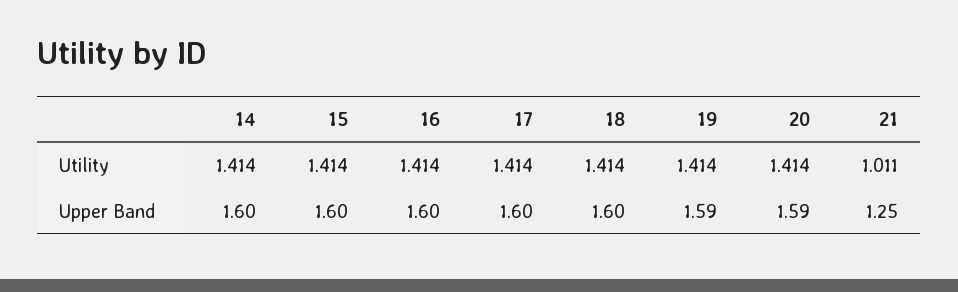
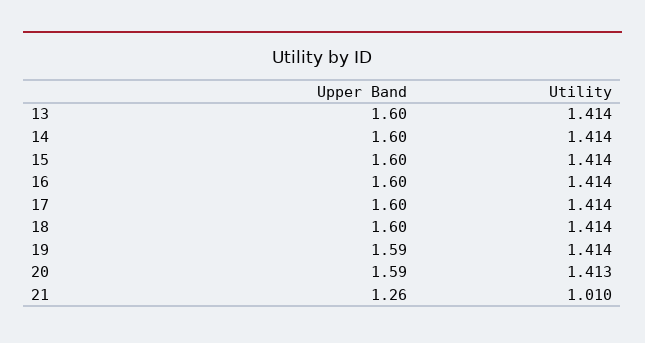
20, Utility: 1.414 -> 1.413
21, Utility: 1.011 -> 1.01
21, Upper Band: 1.25 -> 1.26
13, Upper Band: none -> 1.6
13, Utility: none -> 1.414

